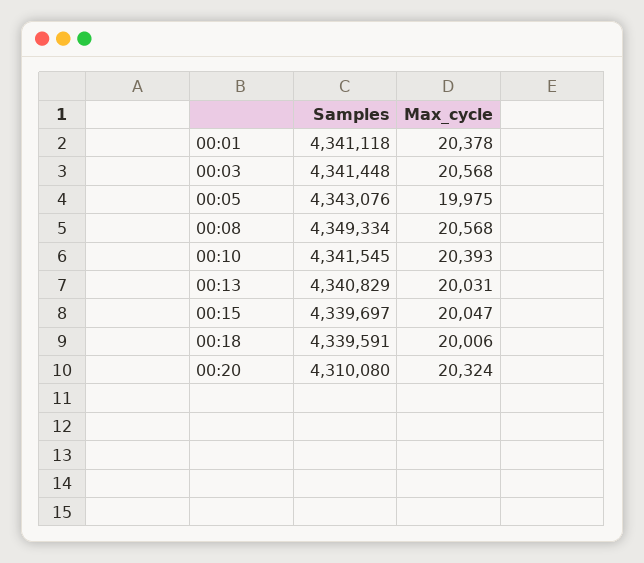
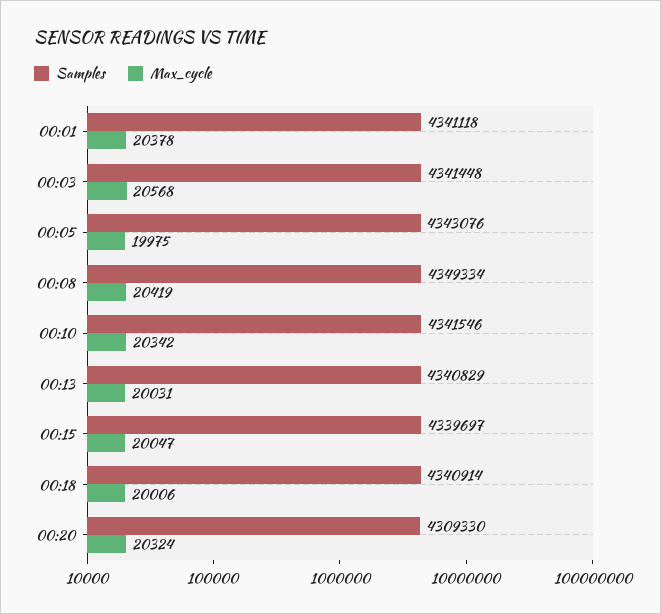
Max_cycle, 00:08: 20568 -> 20419
Samples, 00:10: 4341545 -> 4341546
Max_cycle, 00:10: 20393 -> 20342
Samples, 00:18: 4339591 -> 4340914
Samples, 00:20: 4310080 -> 4309330

